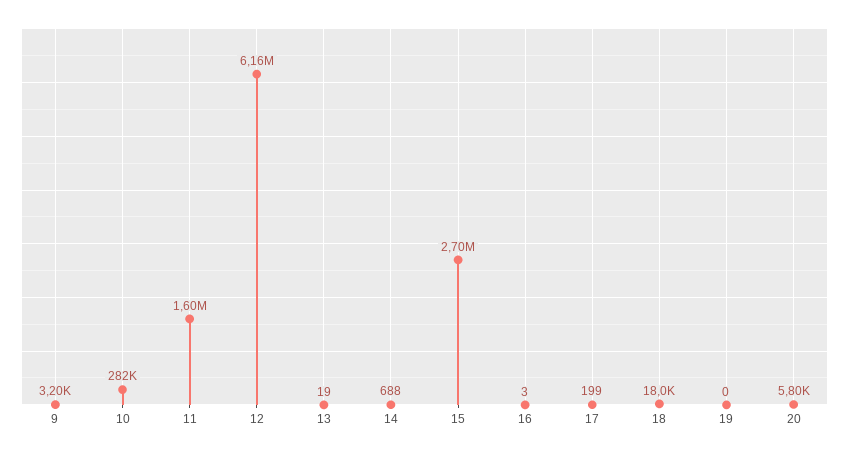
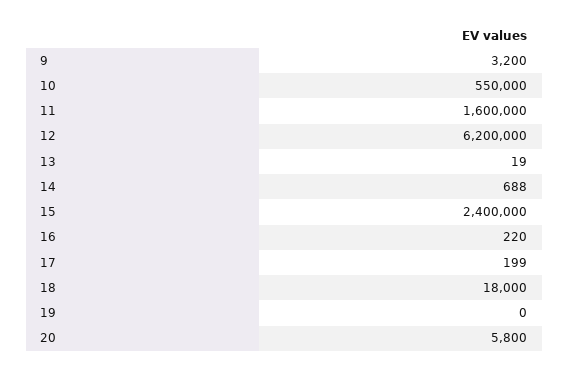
10: 282000 -> 550000
12: 6160000 -> 6200000
15: 2700000 -> 2400000
16: 3 -> 220

